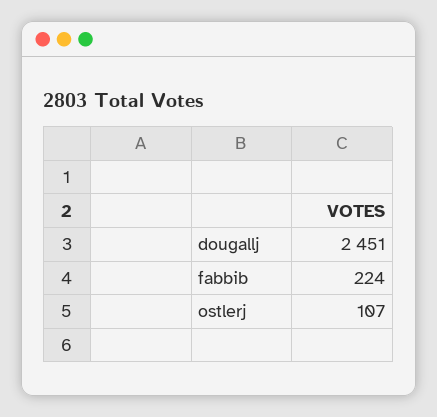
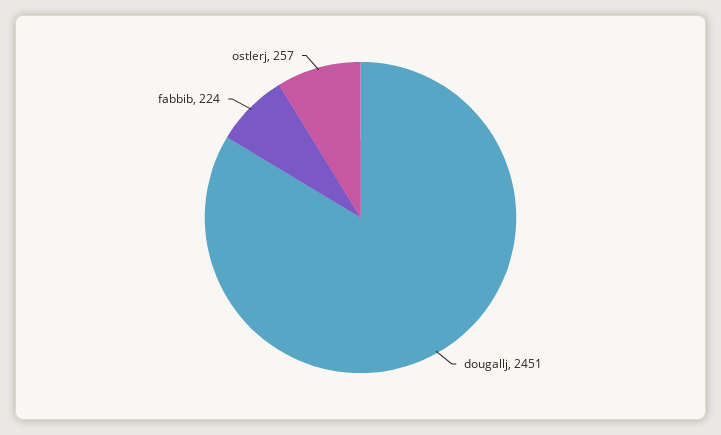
ostlerj: 107 -> 257

